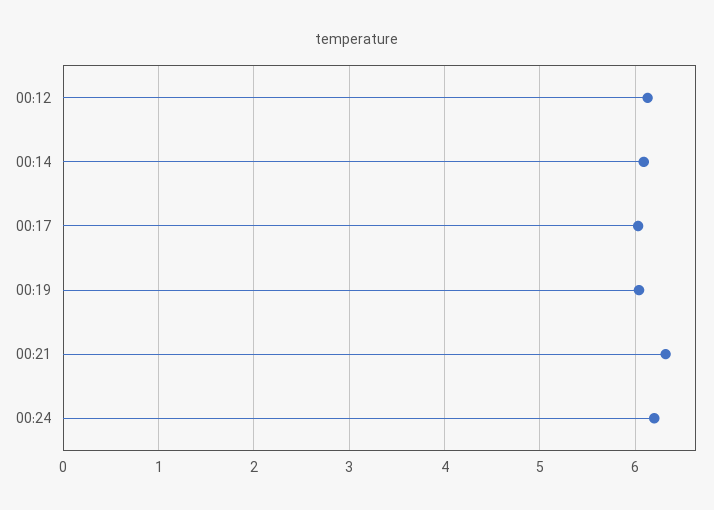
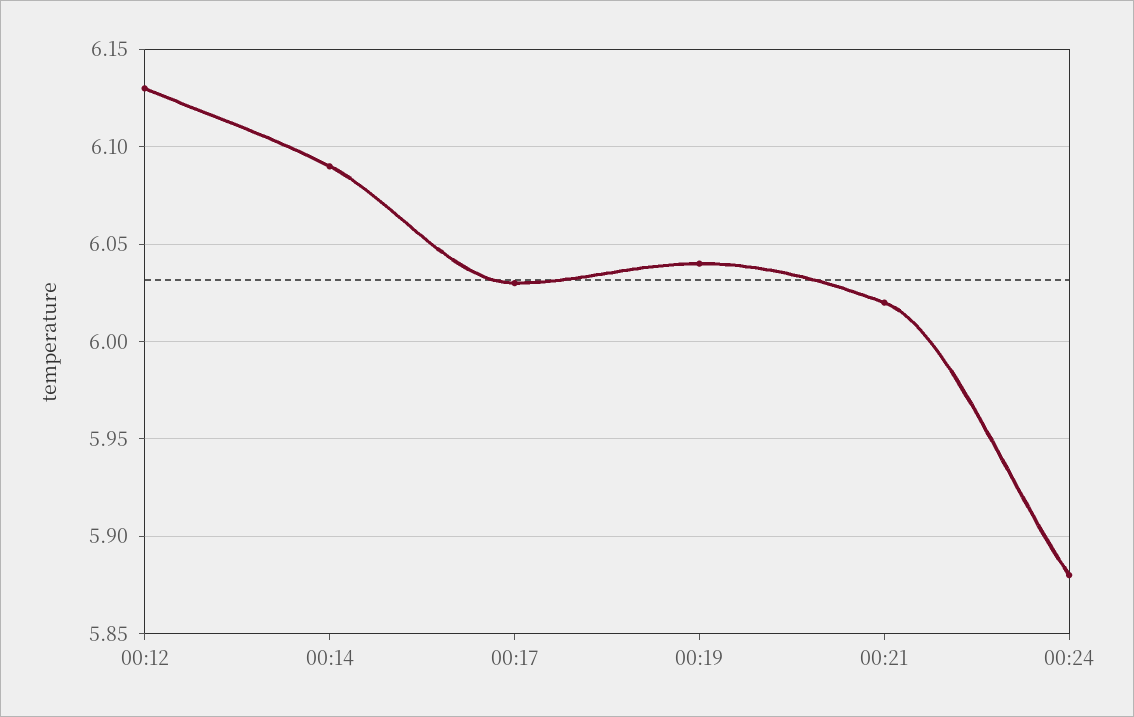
00:21: 6.3 -> 6.02
00:24: 6.2 -> 5.88

